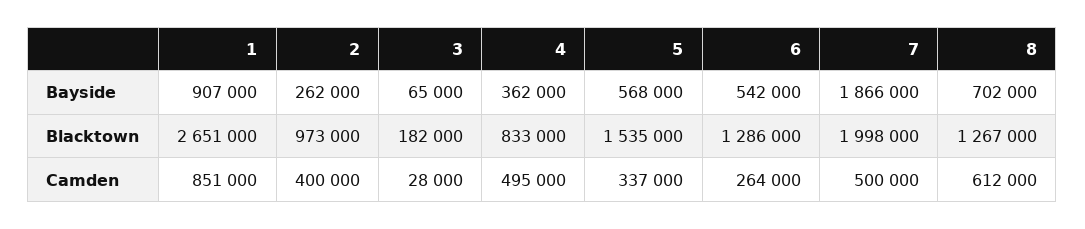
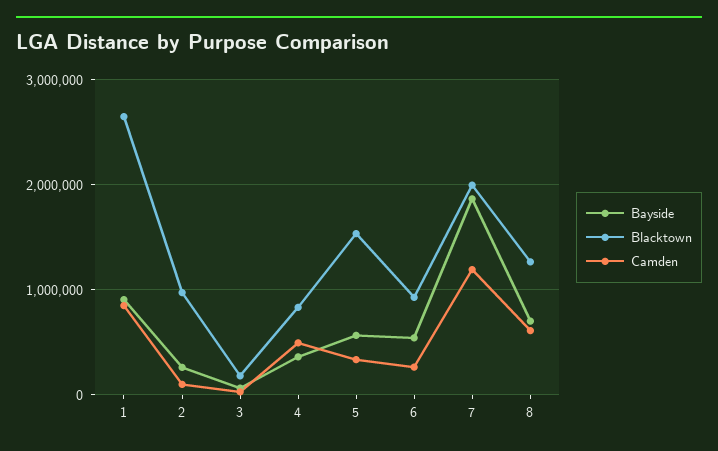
Blacktown, 6: 1286000 -> 900000
Camden, 2: 400000 -> 100000
Camden, 7: 500000 -> 1200000

